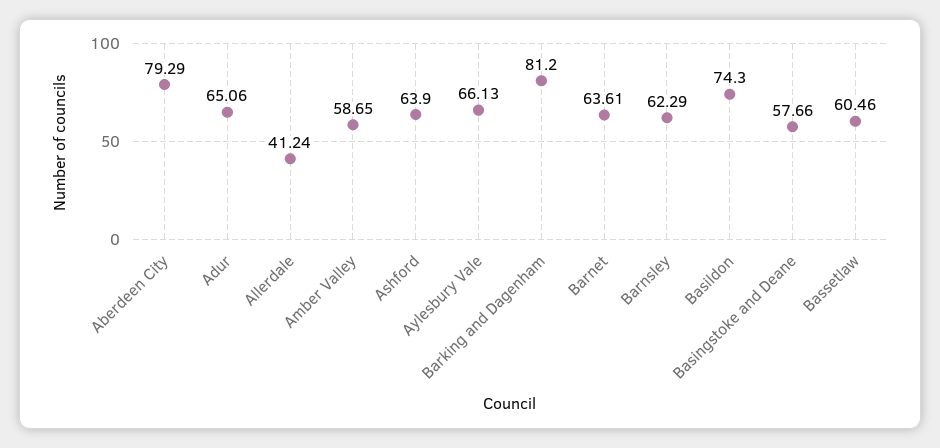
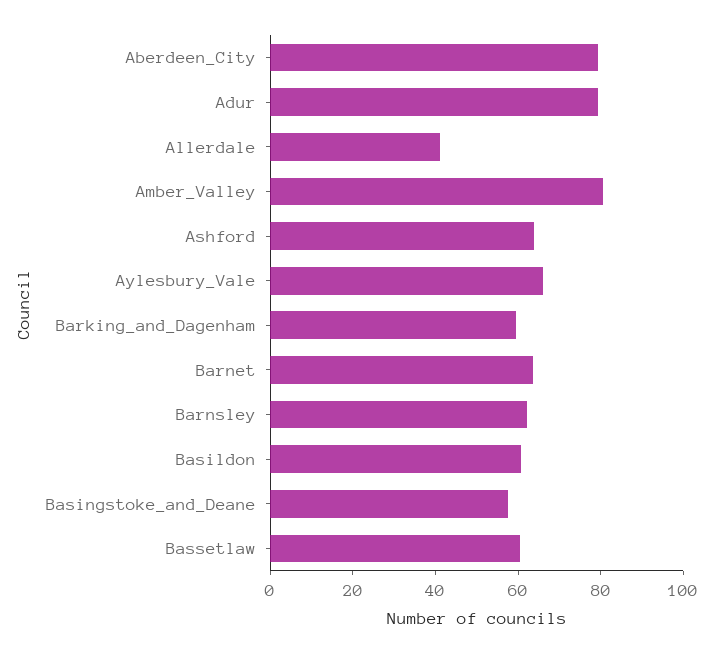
Adur: 65.06 -> 80
Amber Valley: 58.65 -> 80
Barking and Dagenham: 81.2 -> 60
Basildon: 74.3 -> 60

